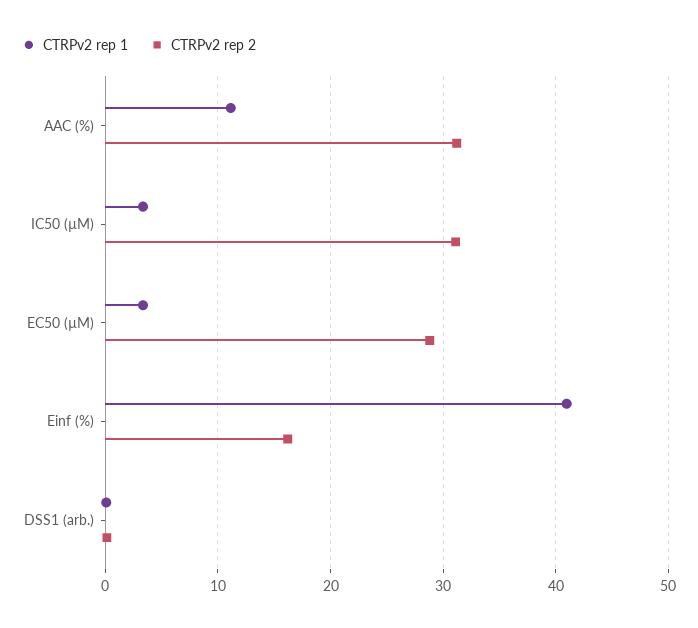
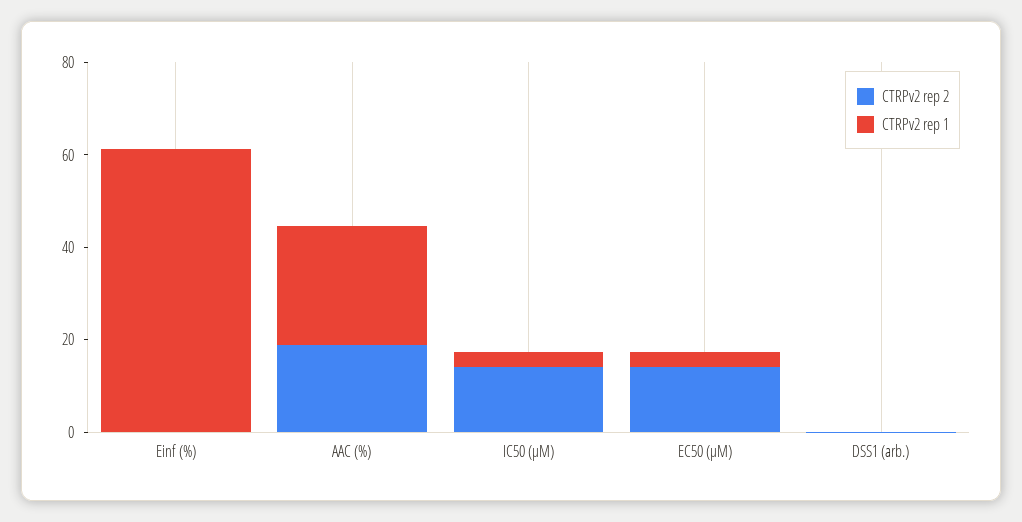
CTRPv2 rep 1, AAC (%): 11 -> 25
CTRPv2 rep 2, AAC (%): 31 -> 20
CTRPv2 rep 2, IC50 (µM): 31 -> 15
CTRPv2 rep 2, EC50 (µM): 29 -> 15
CTRPv2 rep 1, Einf (%): 41 -> 60
CTRPv2 rep 2, Einf (%): 16 -> 0

